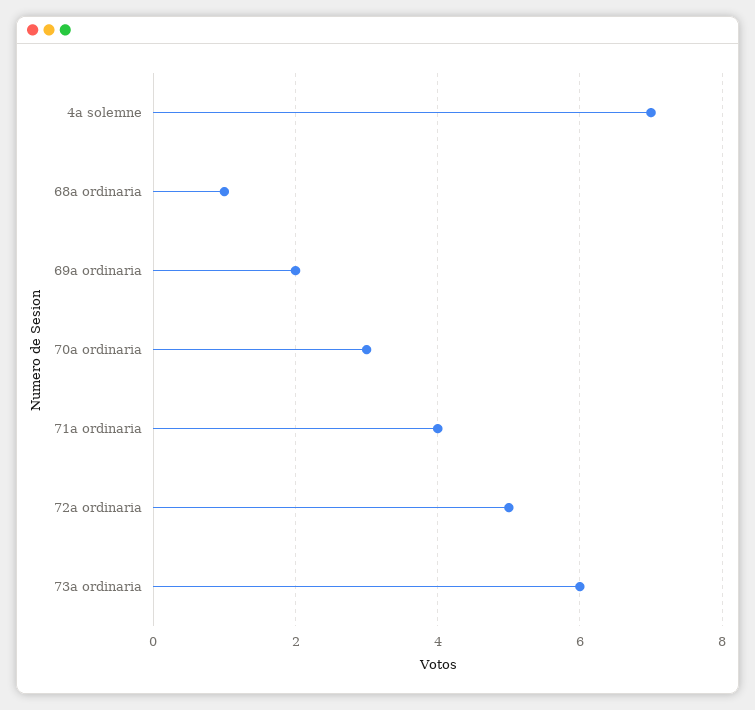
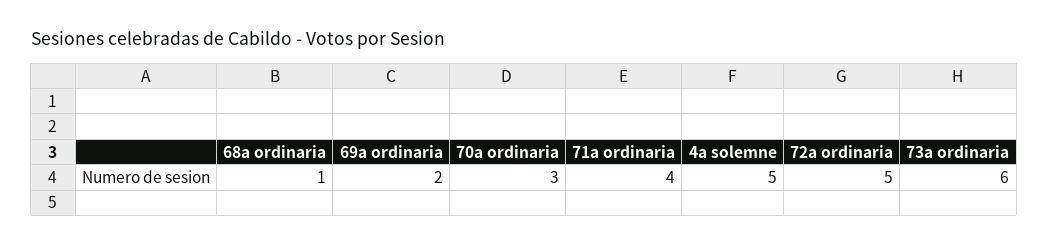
4a solemne: 7 -> 5

